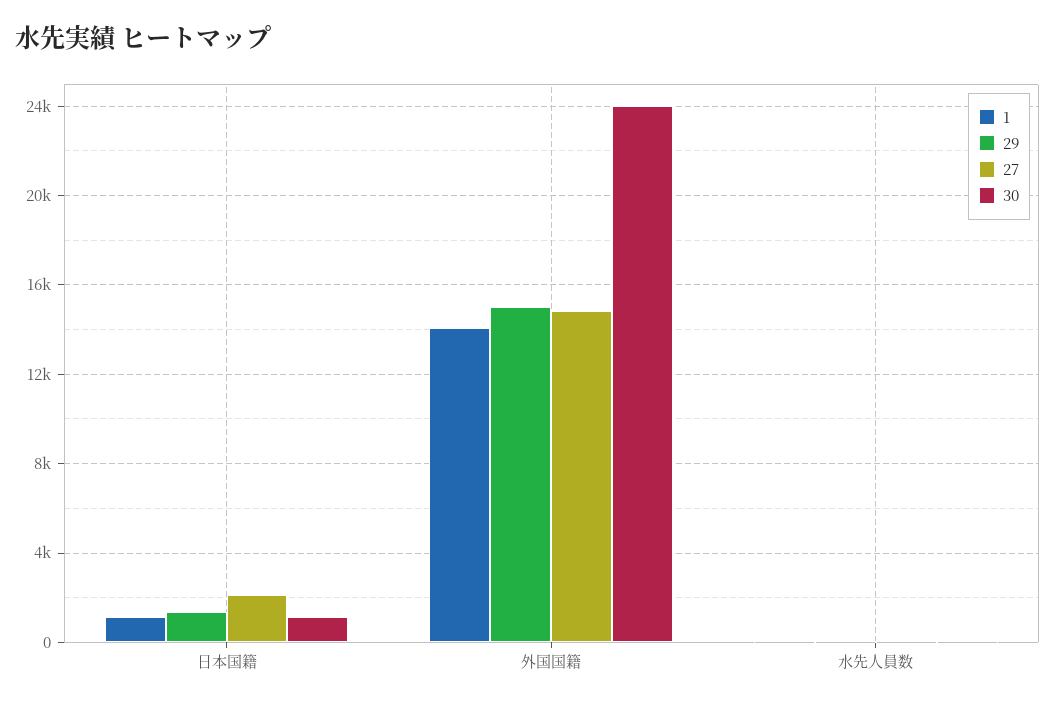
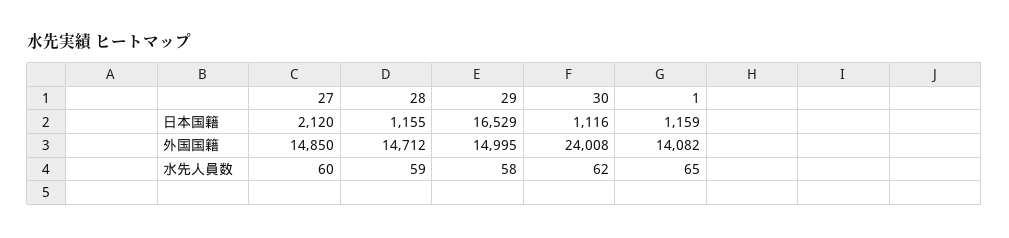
29, 日本国籍: 1500 -> 16529
28, 日本国籍: none -> 1155
28, 外国国籍: none -> 14712
28, 水先人員数: none -> 59

